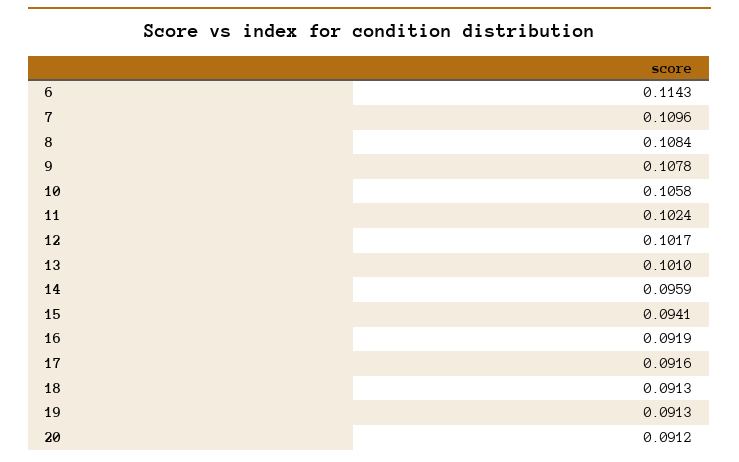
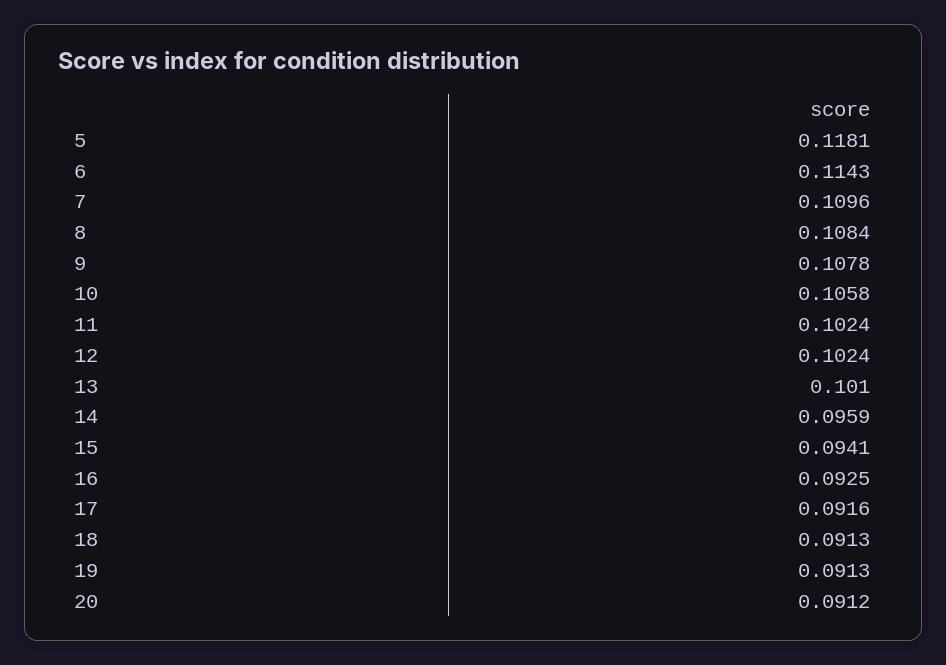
12: 0.1017 -> 0.1024
16: 0.0919 -> 0.0925
5: none -> 0.1181

